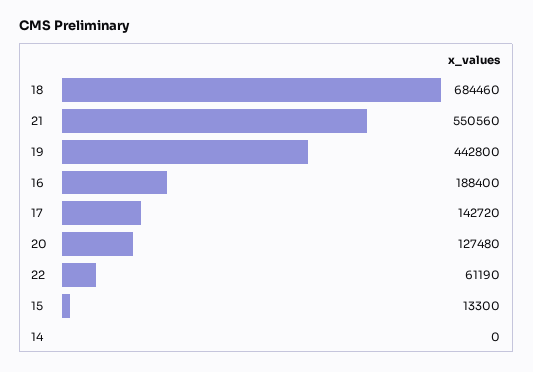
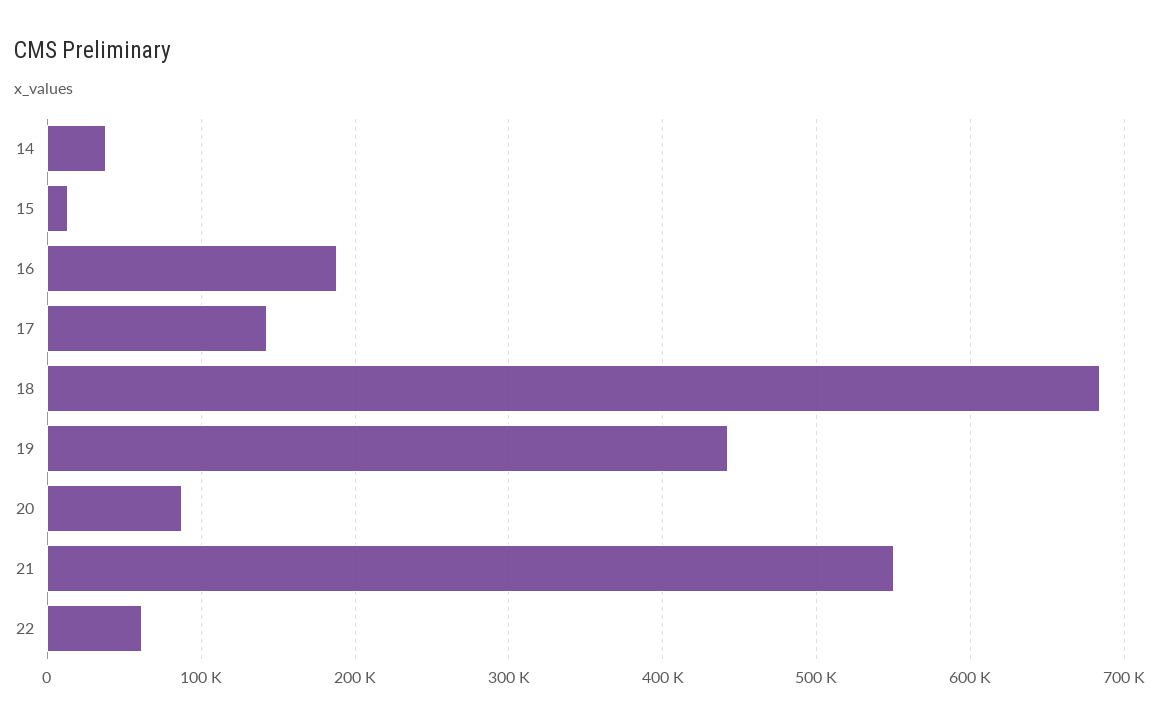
20: 127480 -> 90000
14: 0 -> 40000

